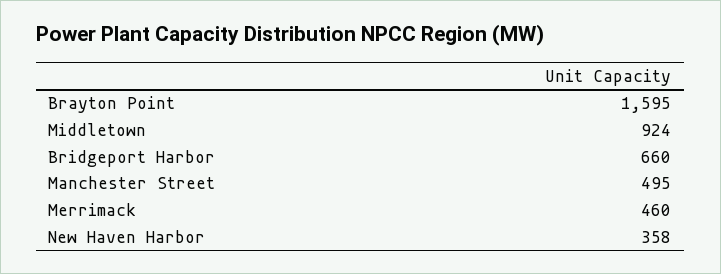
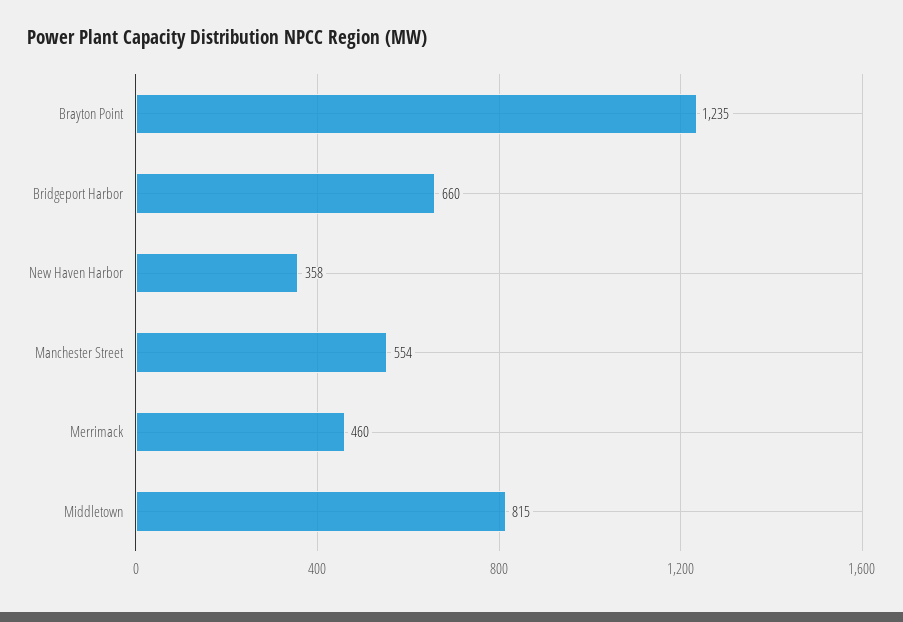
Brayton Point: 1595 -> 1235
Middletown: 924 -> 815
Manchester Street: 495 -> 554

